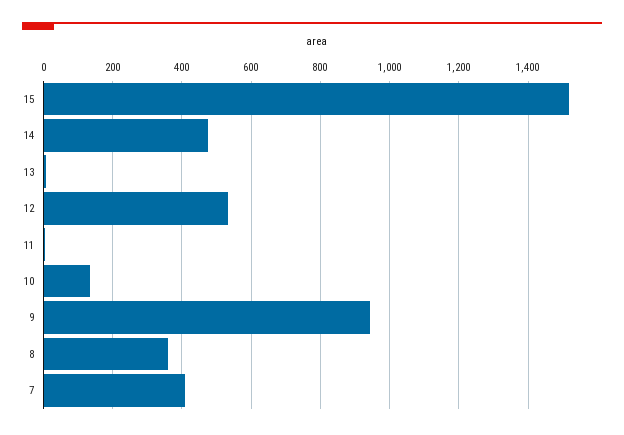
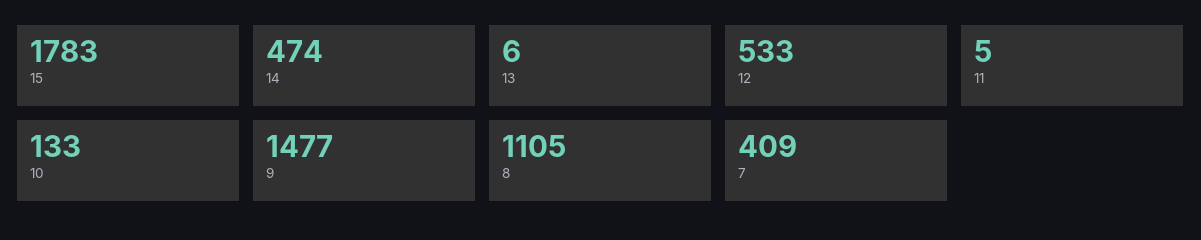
15: 1520 -> 1783
9: 940 -> 1477
8: 360 -> 1105

